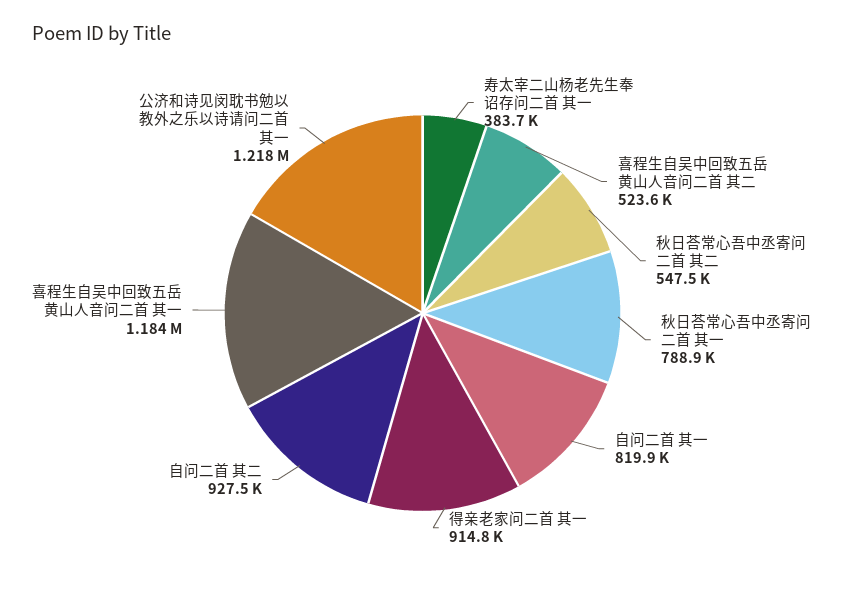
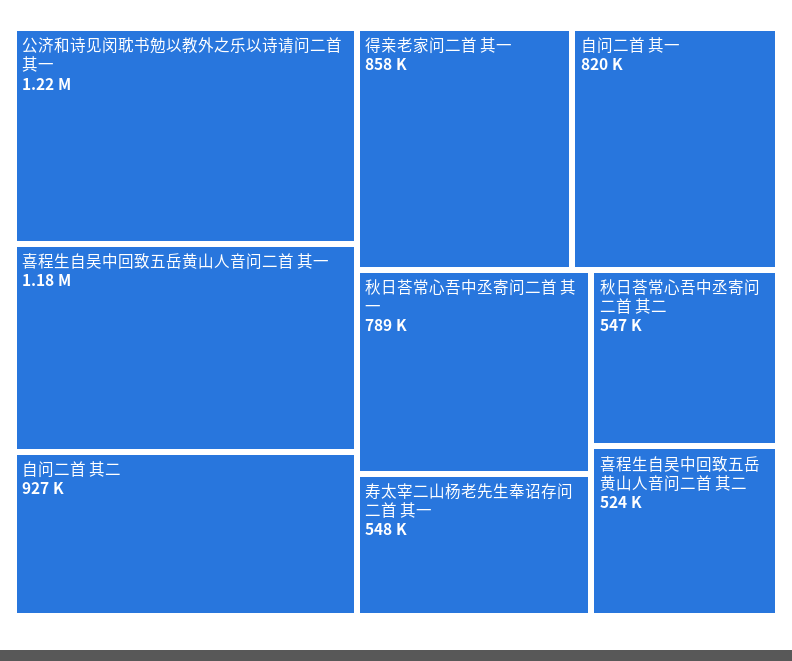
寿太宰二山杨老先生奉诏存问二首 其一: 383700 -> 548000
得亲老家问二首 其一: 914800 -> 858000

